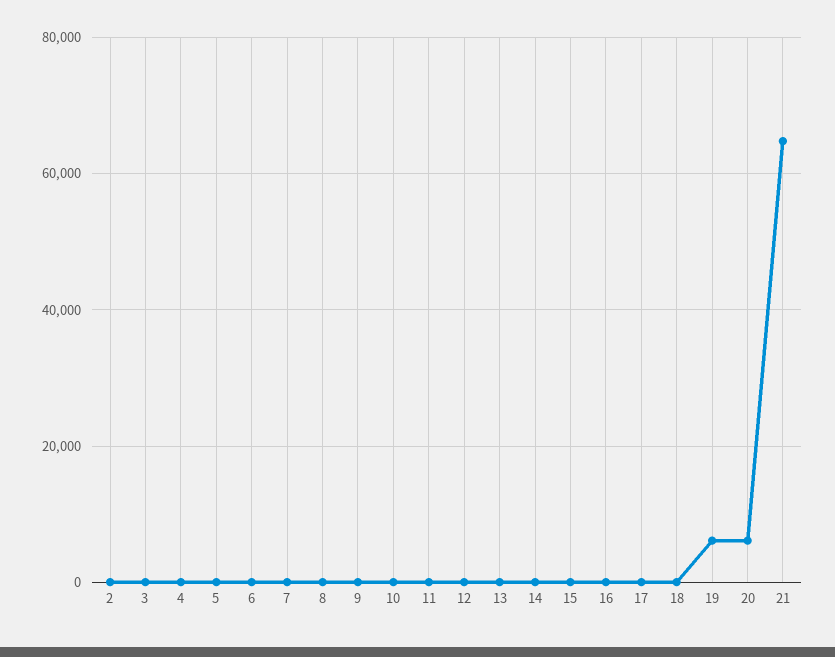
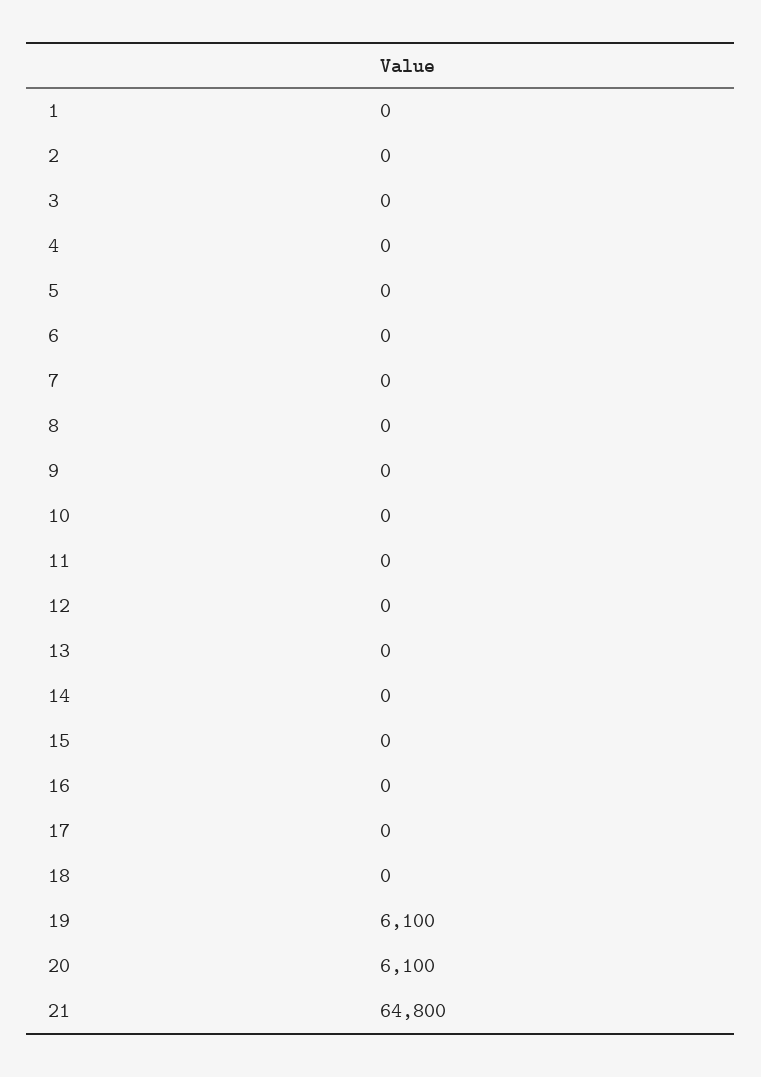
1: none -> 0

